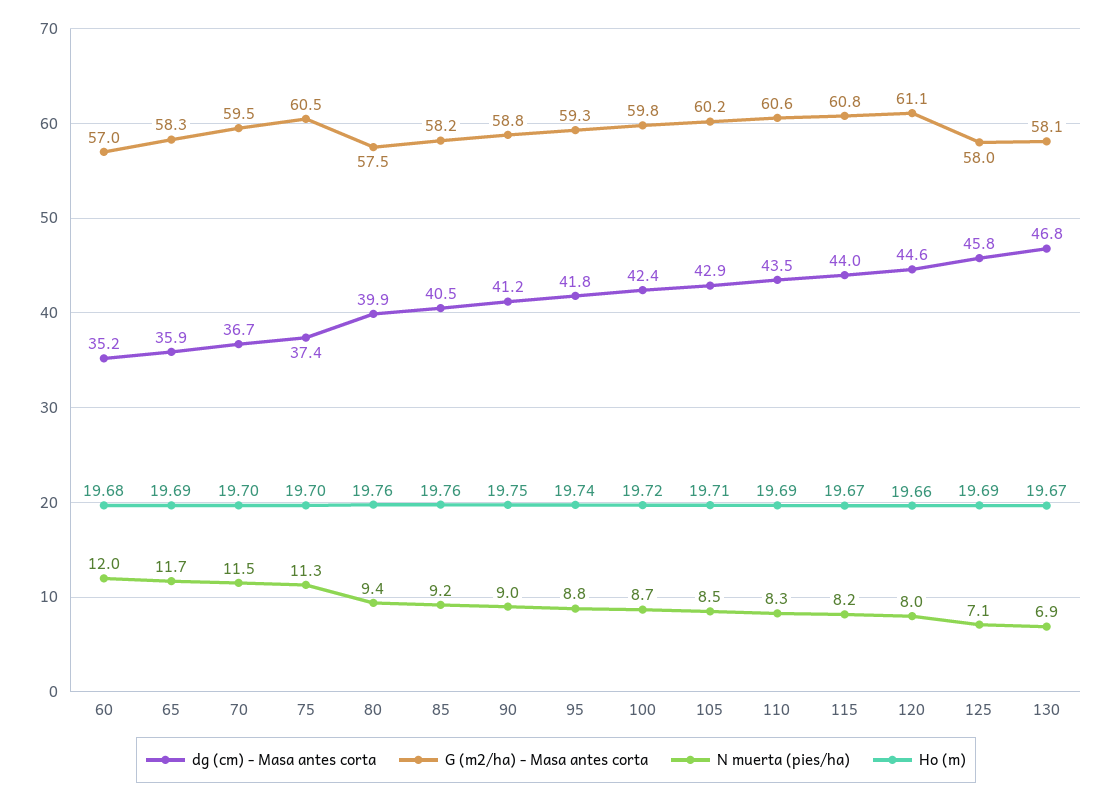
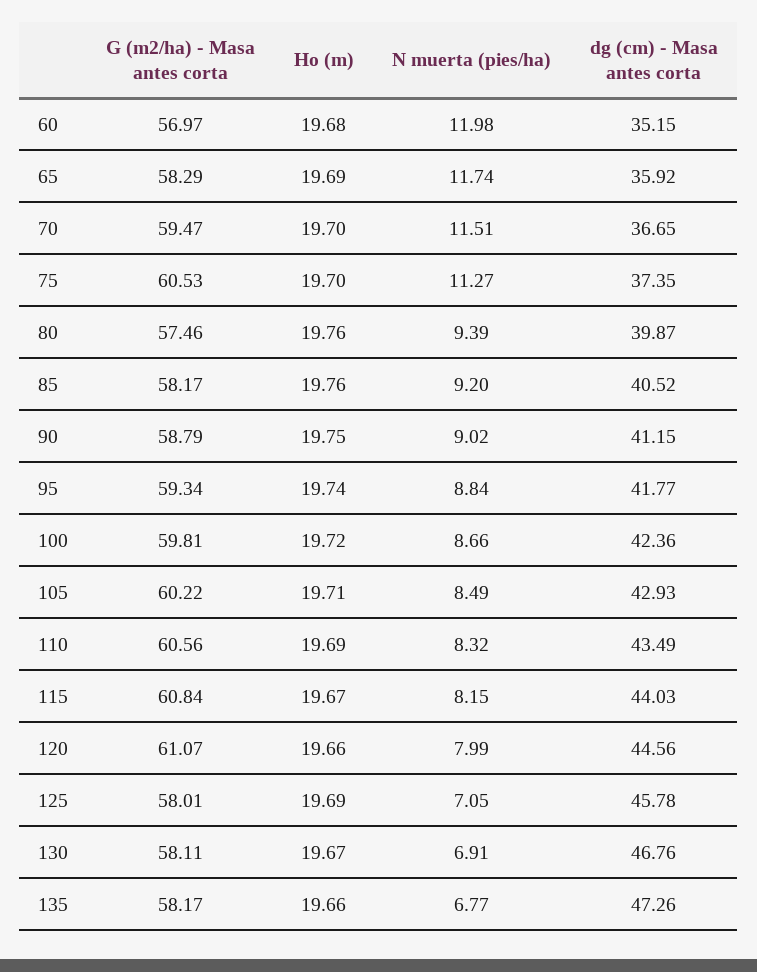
G (m2/ha) - Masa antes corta, 135: none -> 58.17
Ho (m), 135: none -> 19.66
N muerta (pies/ha), 135: none -> 6.77
dg (cm) - Masa antes corta, 135: none -> 47.26

